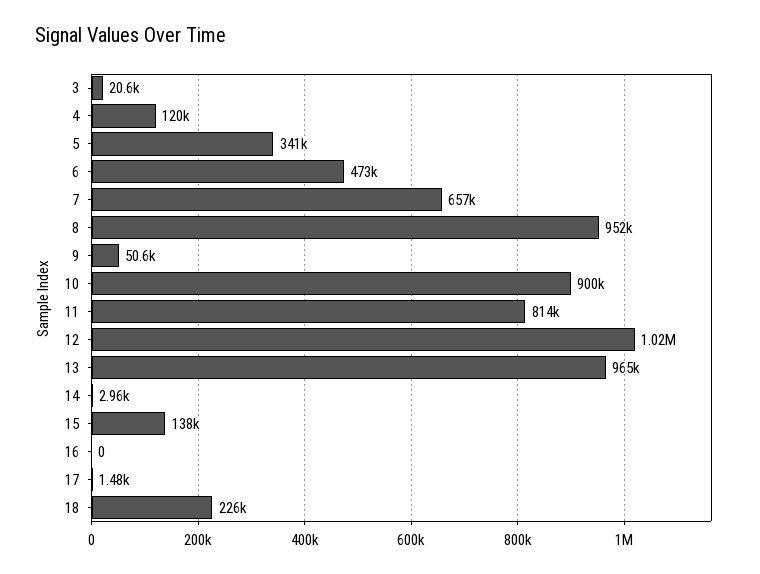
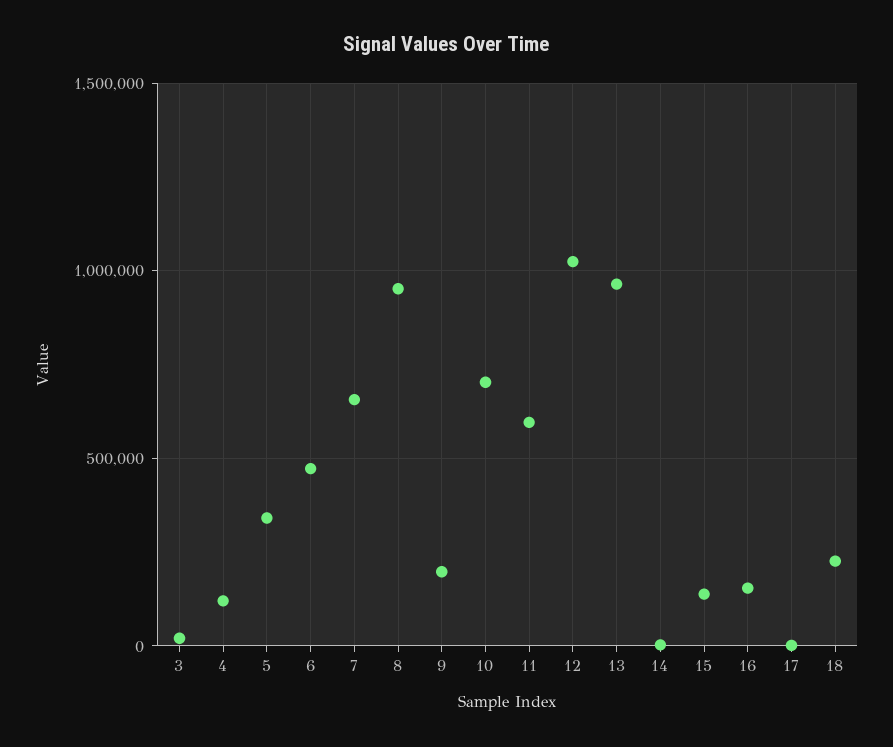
9: 50600 -> 200000
10: 900000 -> 700000
11: 814000 -> 600000
16: 0 -> 150000

